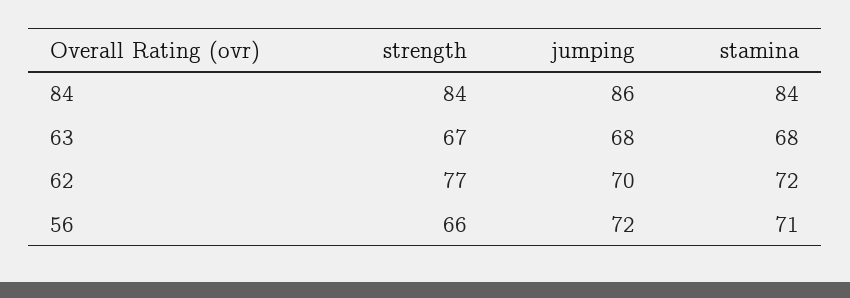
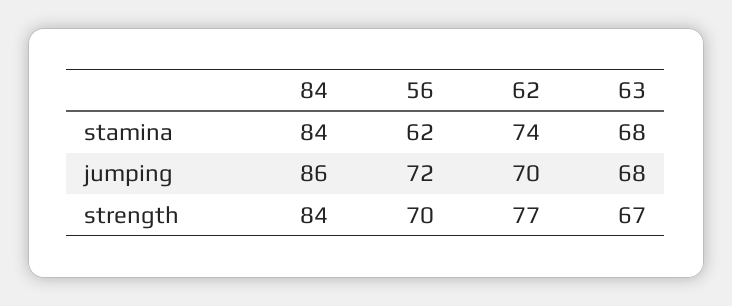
stamina, 62: 72 -> 74
strength, 56: 66 -> 70
stamina, 56: 71 -> 62

